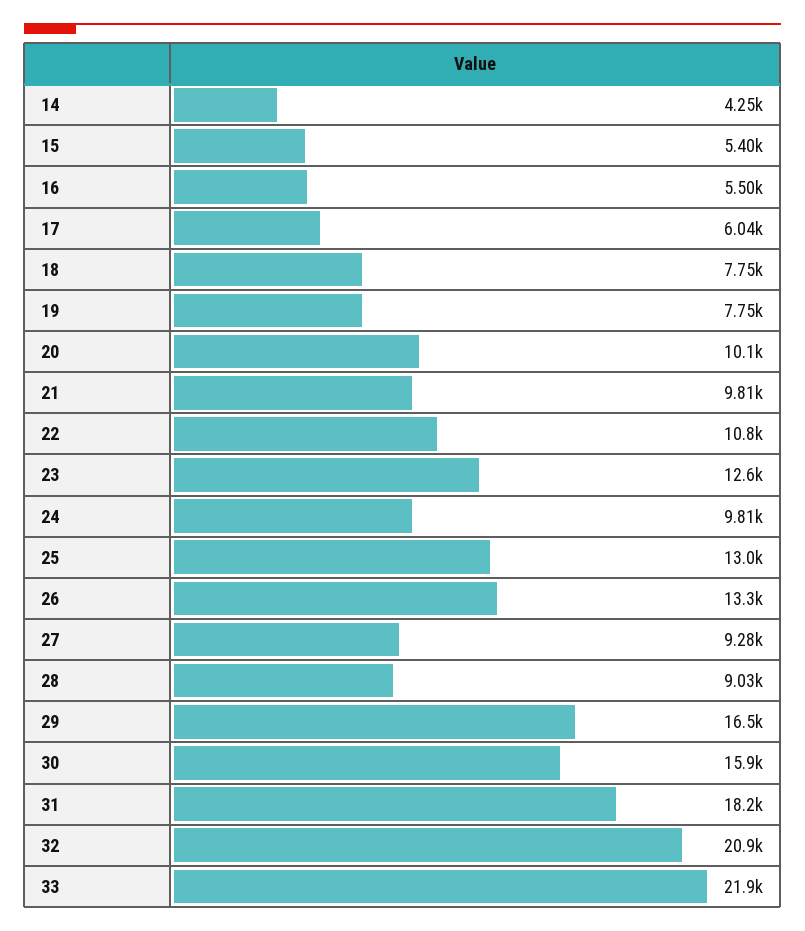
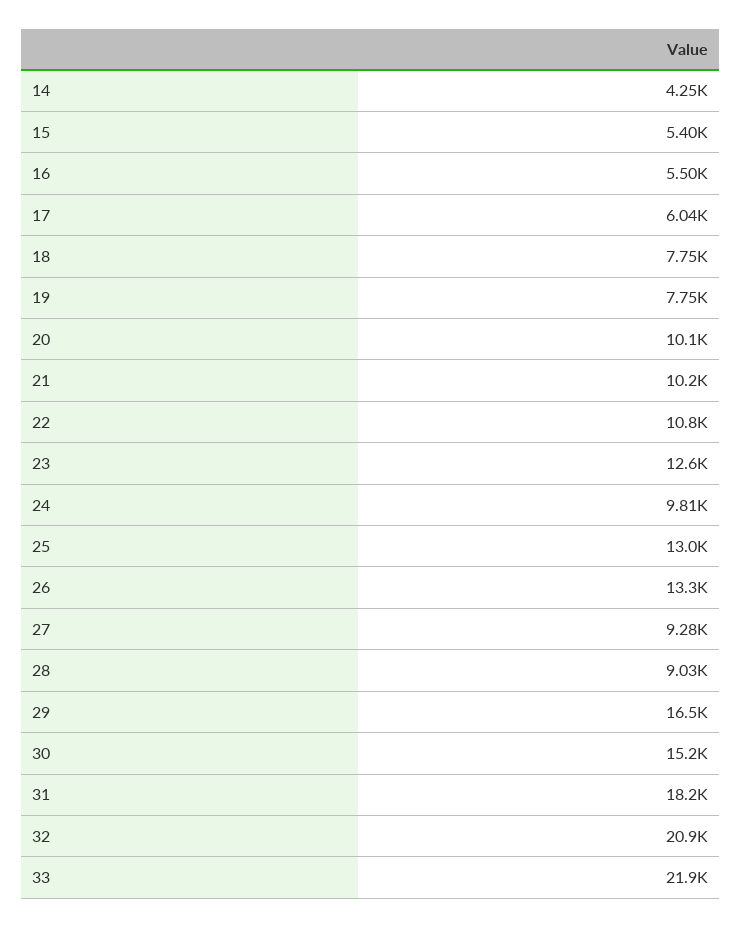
21: 9810 -> 10200
30: 15900 -> 15200

